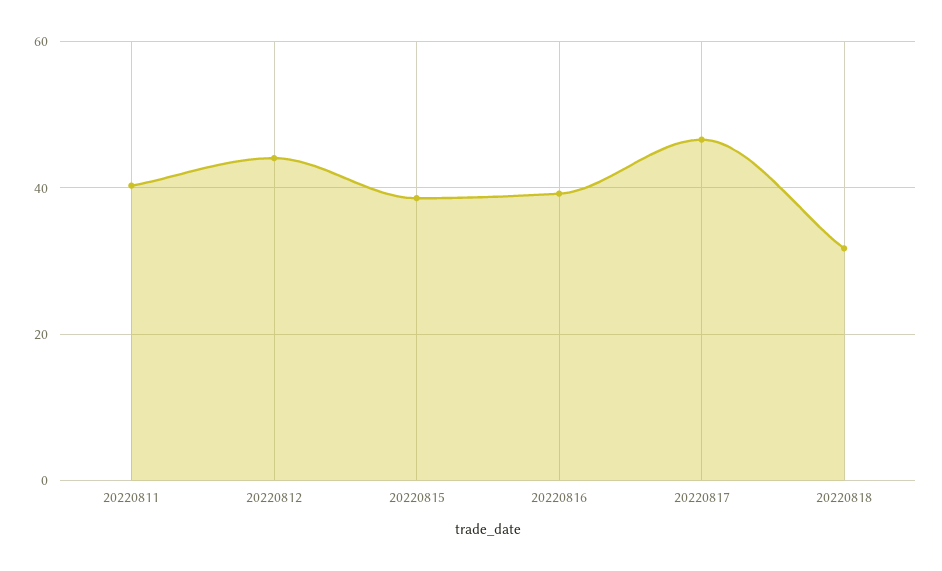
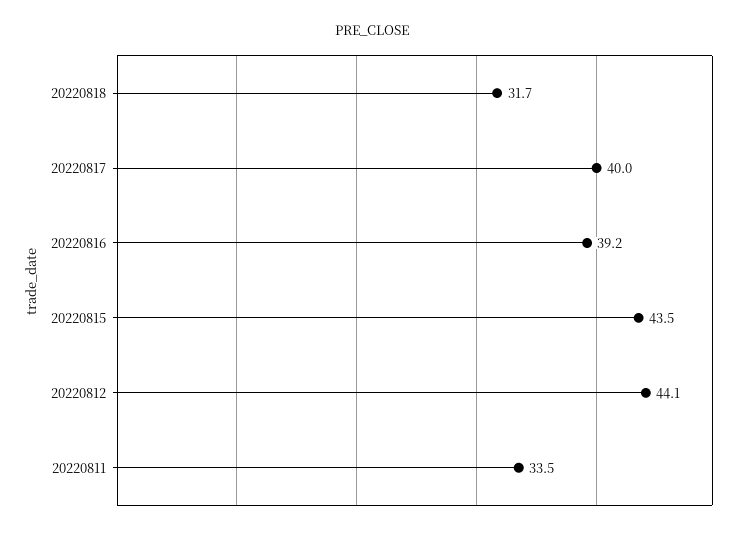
20220811: 40 -> 33.5
20220815: 38 -> 43.5
20220817: 46 -> 40

